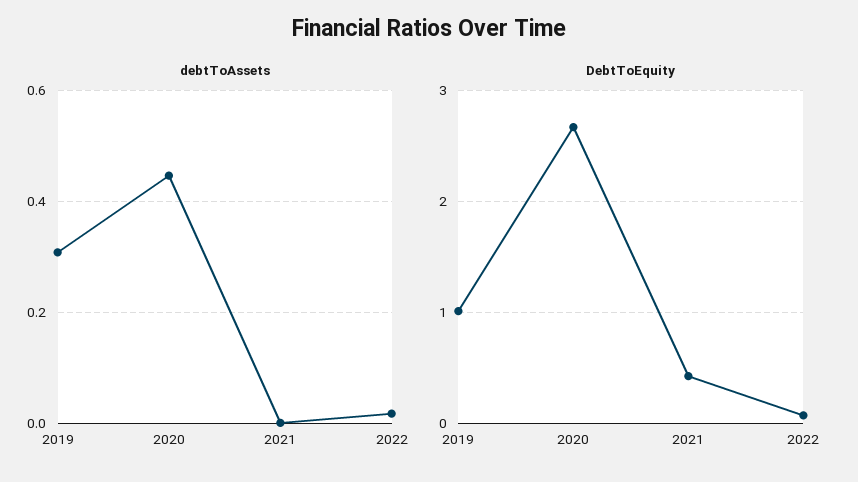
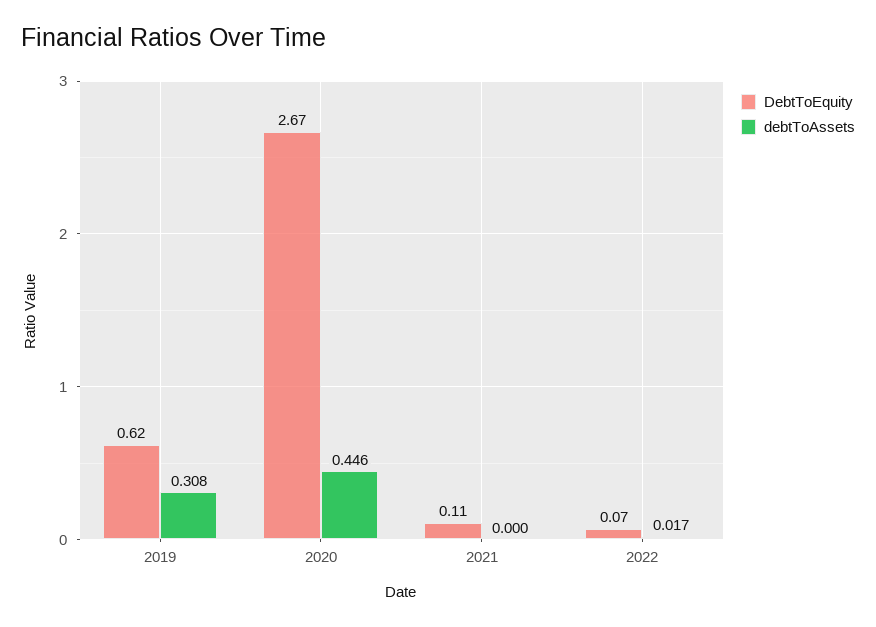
DebtToEquity, 2019: 1 -> 0.62
DebtToEquity, 2021: 0.4 -> 0.11

